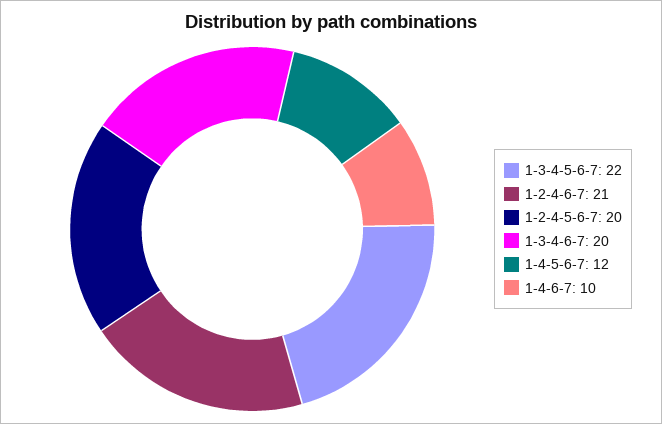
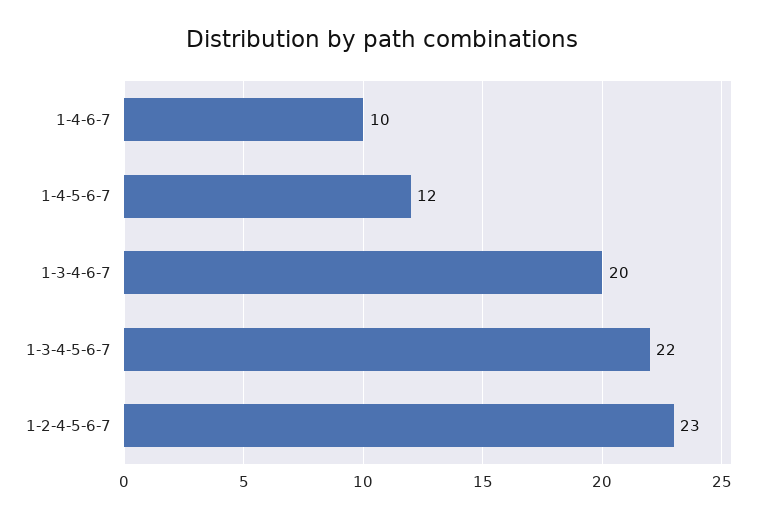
1-2-4-6-7: 21 -> none
1-2-4-5-6-7: 20 -> 23

